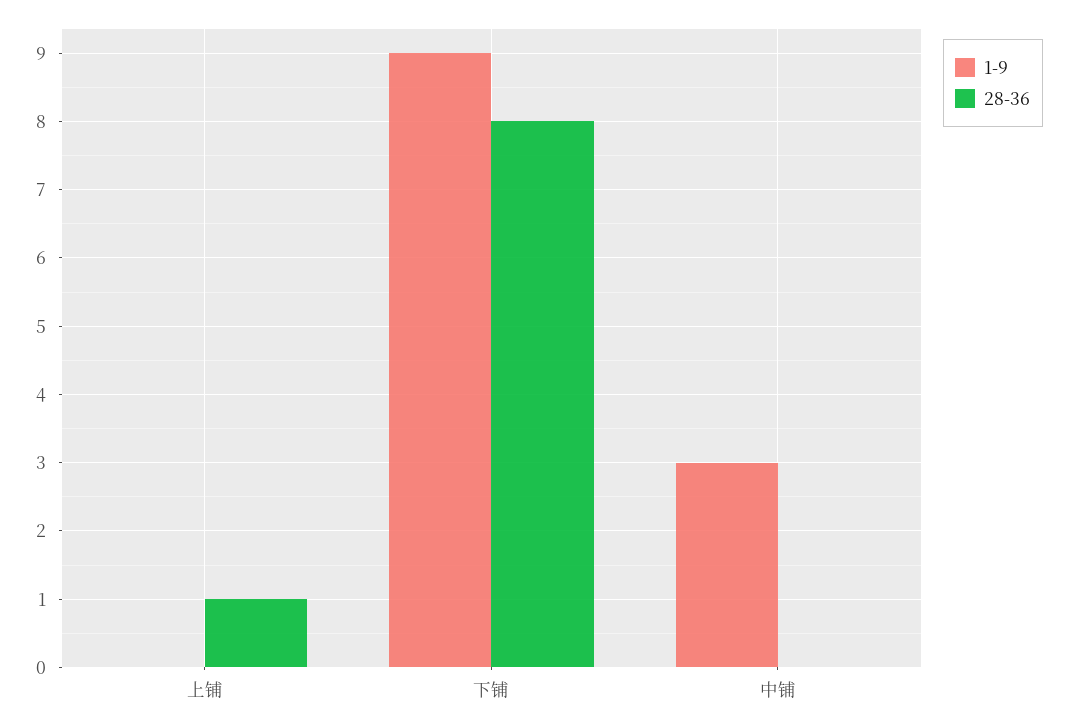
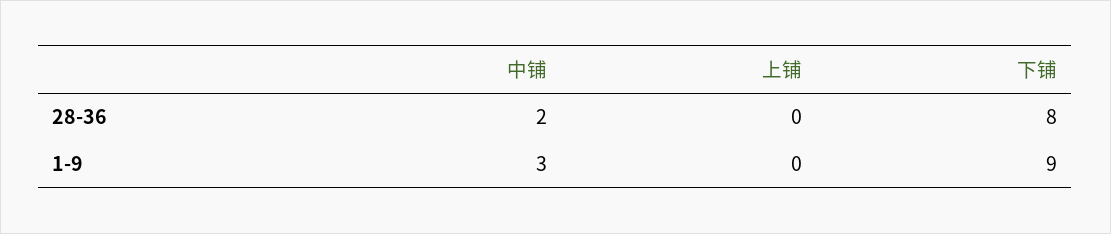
28-36, 上铺: 1 -> 0
28-36, 中铺: 0 -> 2

